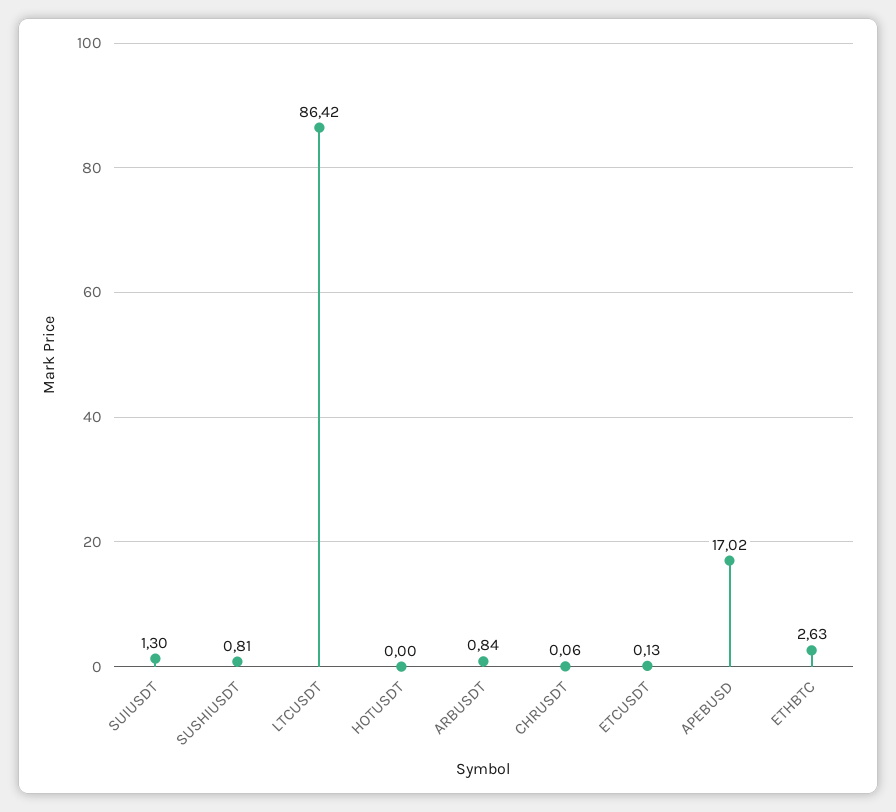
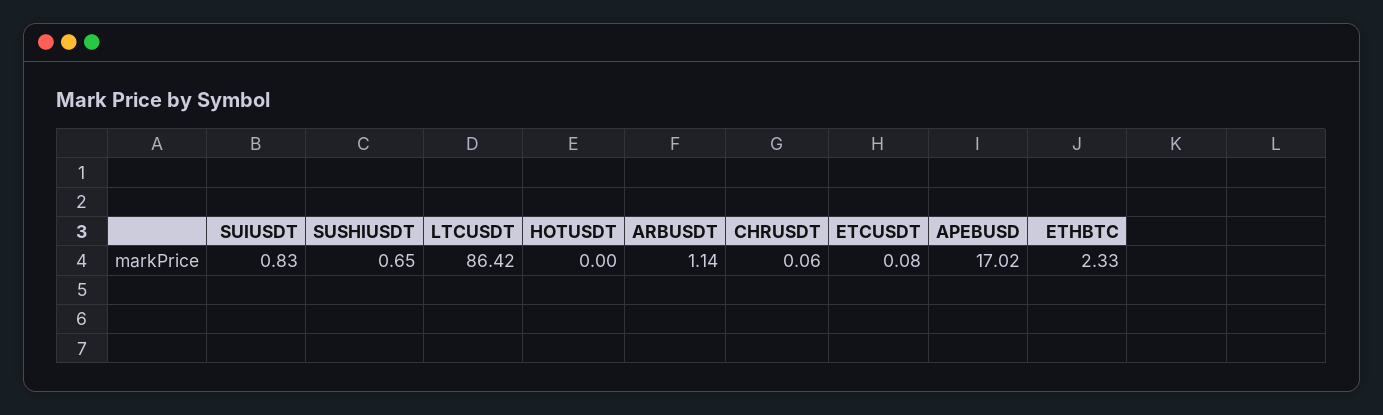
SUIUSDT: 1.3 -> 0.83
SUSHIUSDT: 0.81 -> 0.65
ARBUSDT: 0.84 -> 1.14
ETCUSDT: 0.13 -> 0.08
ETHBTC: 2.63 -> 2.33

